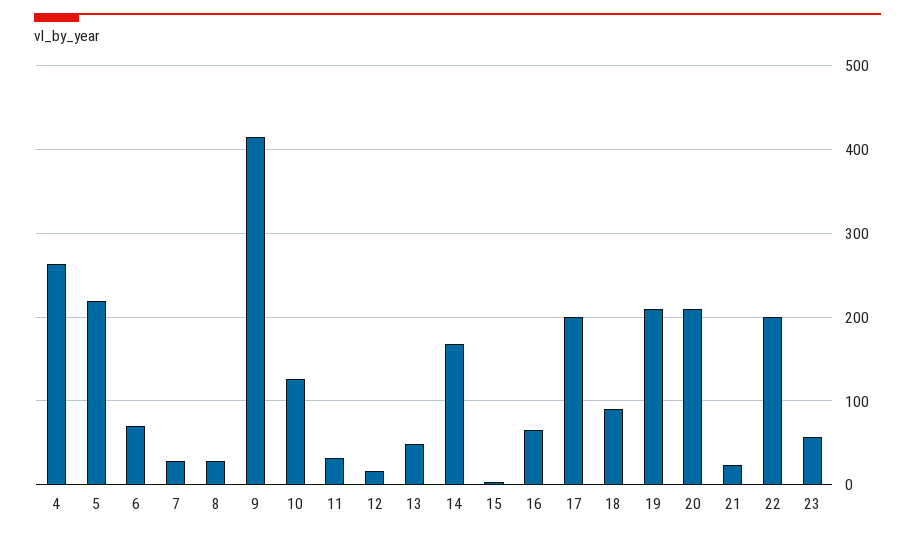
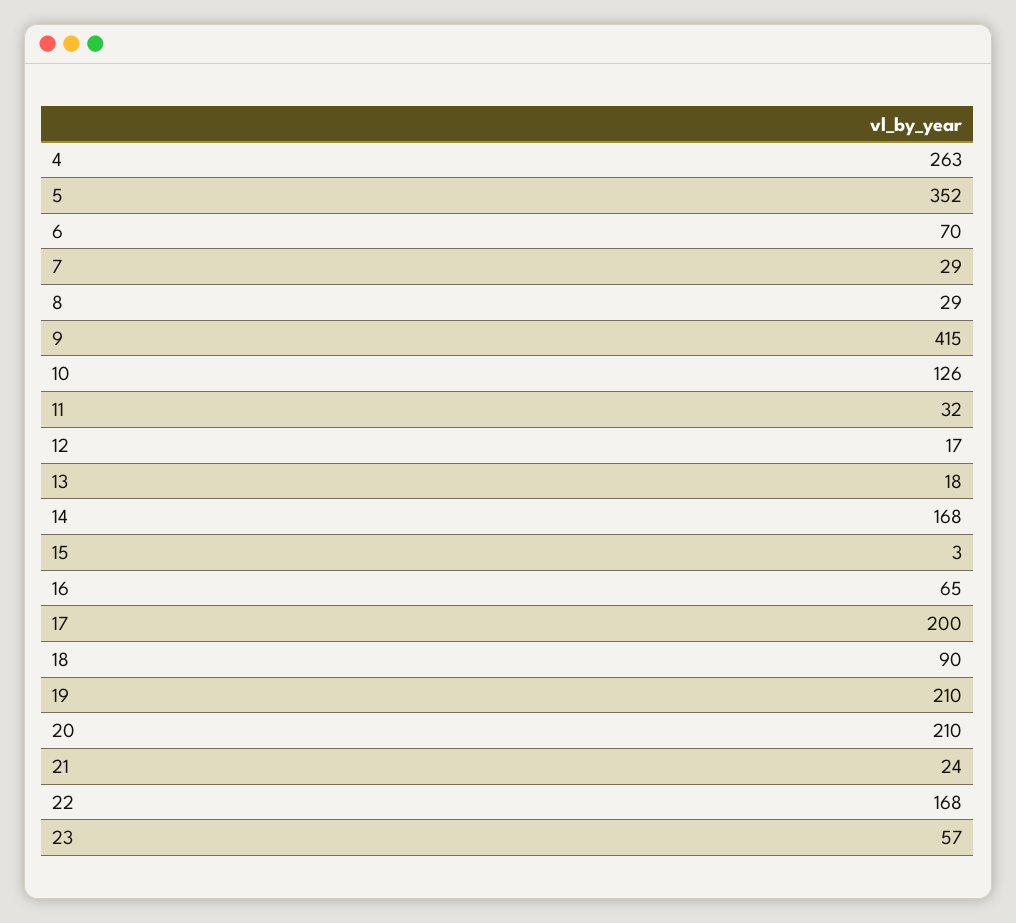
5: 220 -> 352
13: 50 -> 18
22: 200 -> 168

